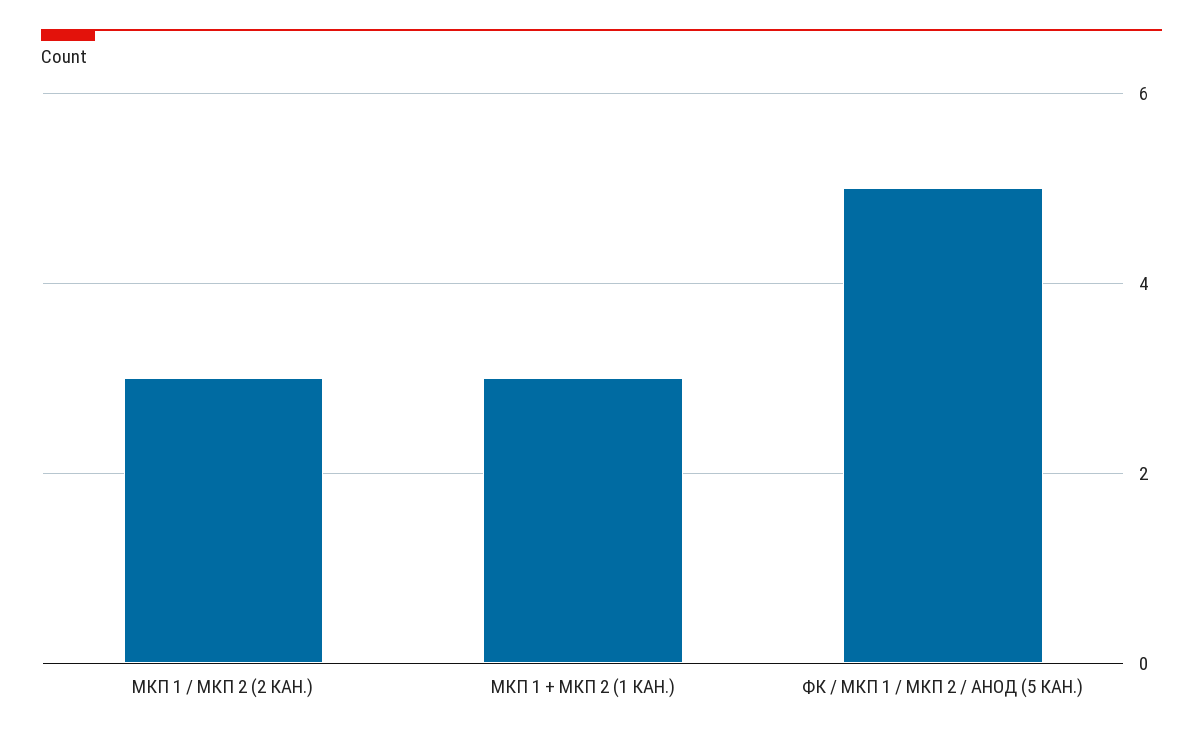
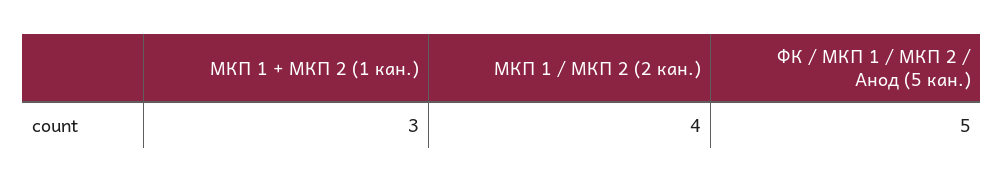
МКП 1 / МКП 2 (2 КАН.): 3 -> 4

